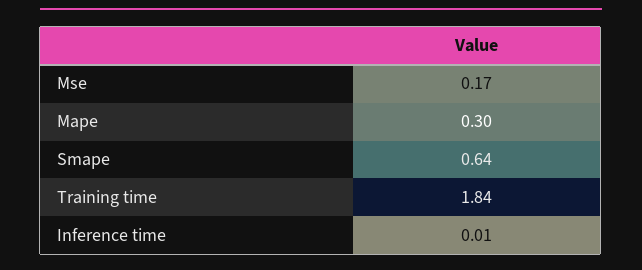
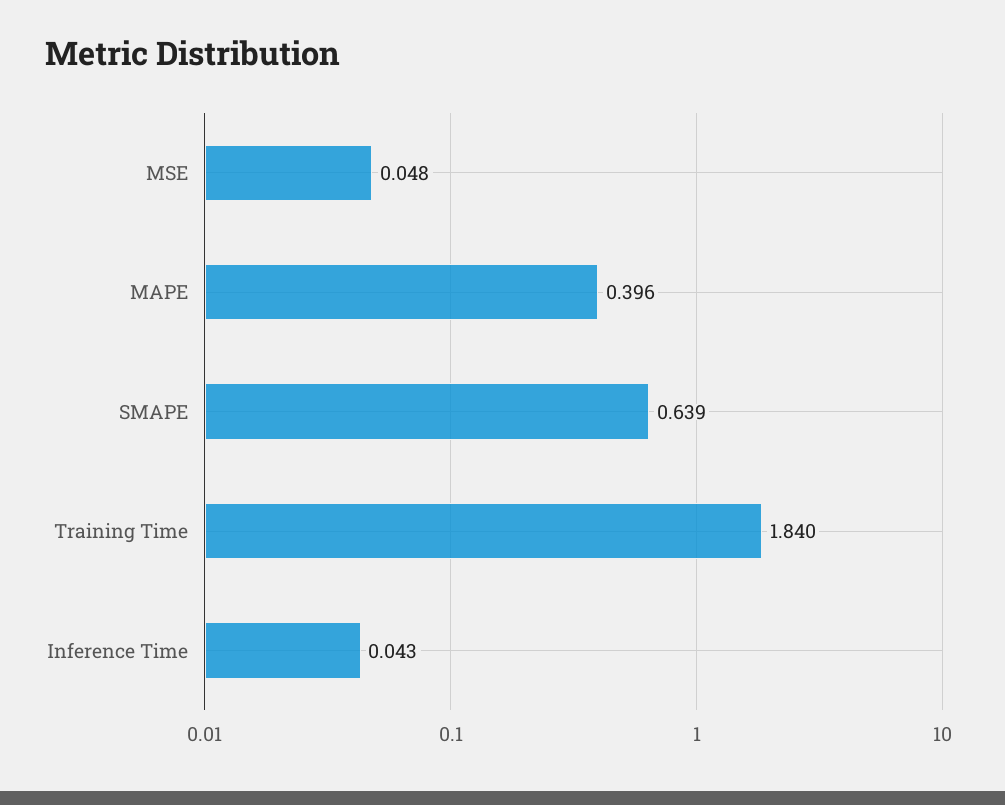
Mse: 0.17 -> 0.048
Mape: 0.3 -> 0.396
Inference time: 0.01 -> 0.043

